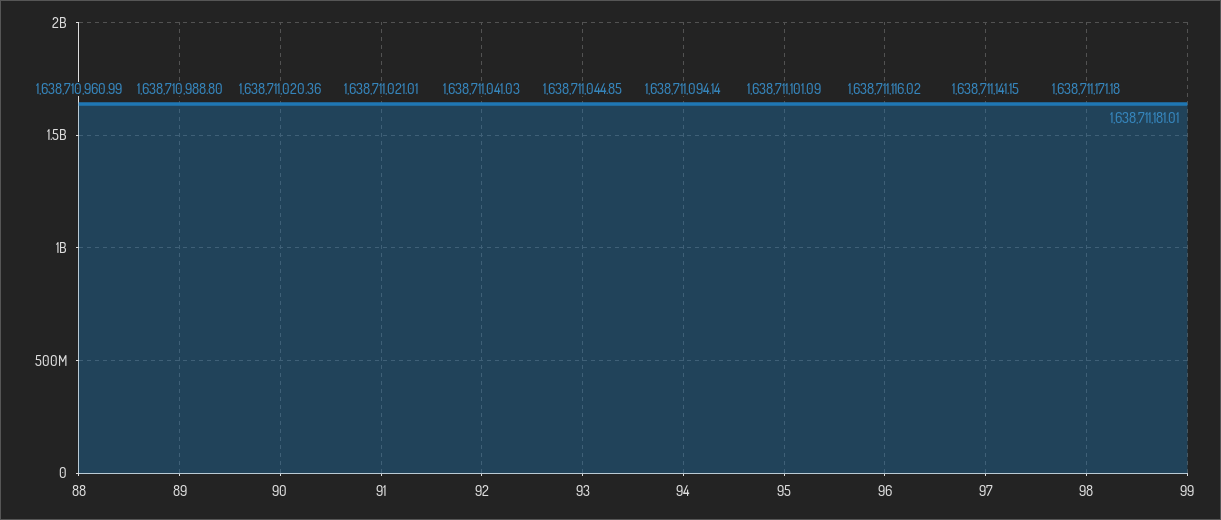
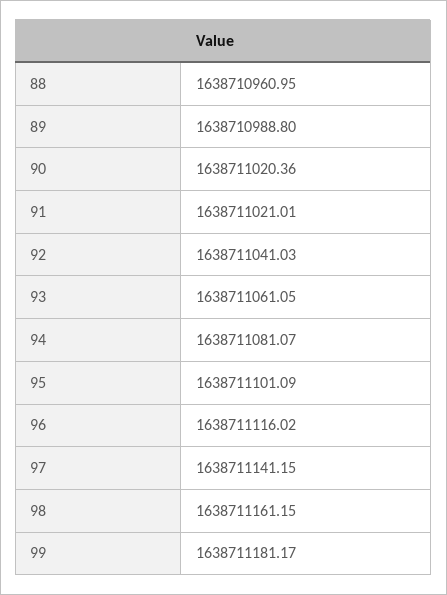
88: 1638710960.99 -> 1638710960.95
93: 1638711044.85 -> 1638711061.05
94: 1638711094.14 -> 1638711081.07
98: 1638711171.18 -> 1638711161.15
99: 1638711181.01 -> 1638711181.17

